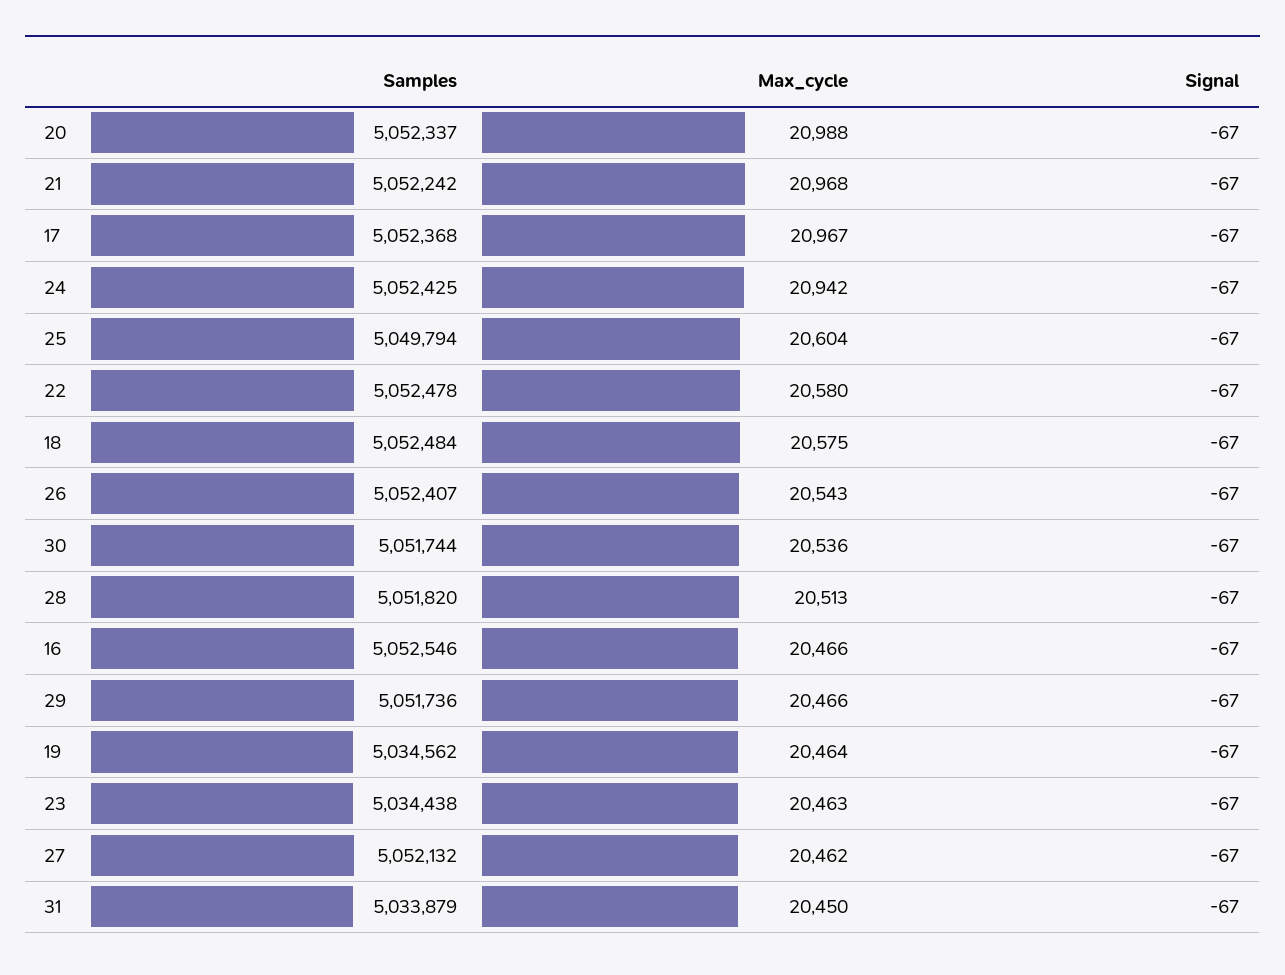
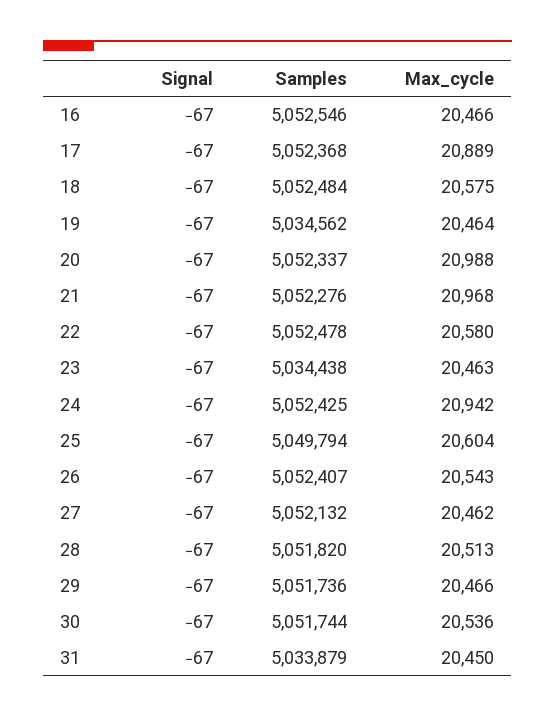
Samples, 21: 5052242 -> 5052276
Max_cycle, 17: 20967 -> 20889

